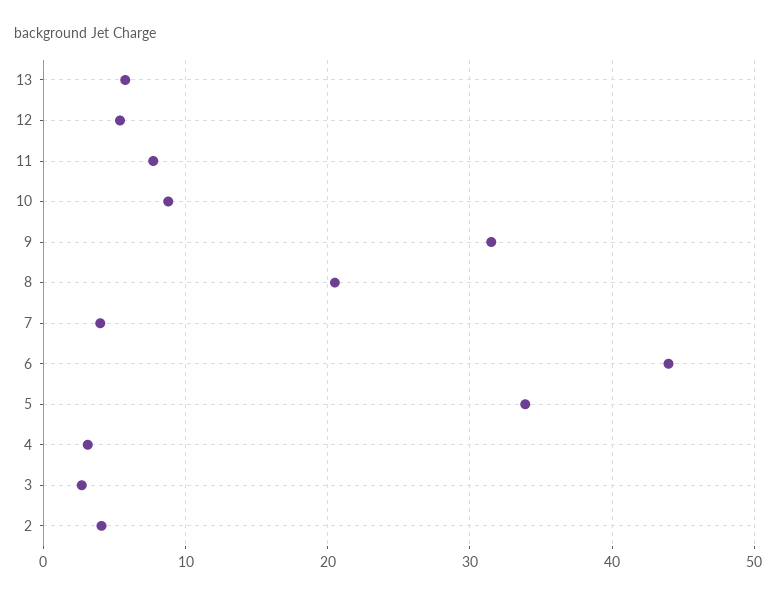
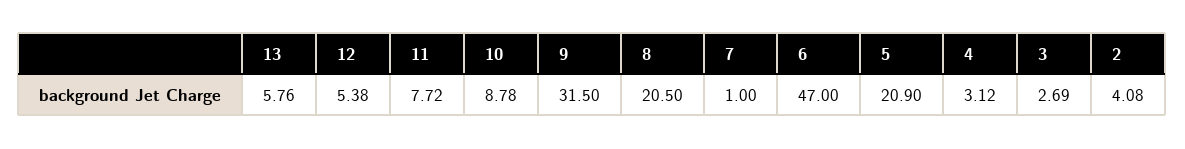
7: 4 -> 1
6: 44 -> 47
5: 34 -> 20.9

